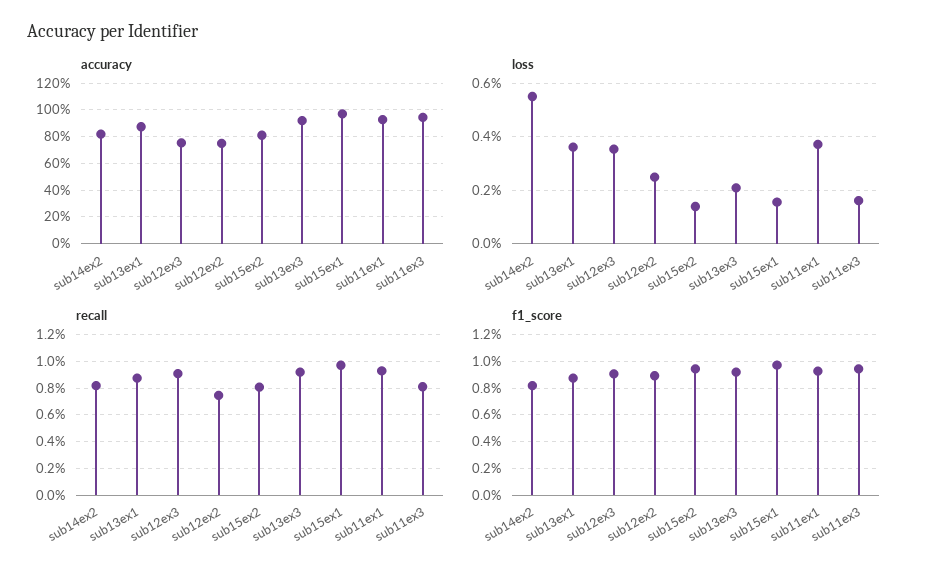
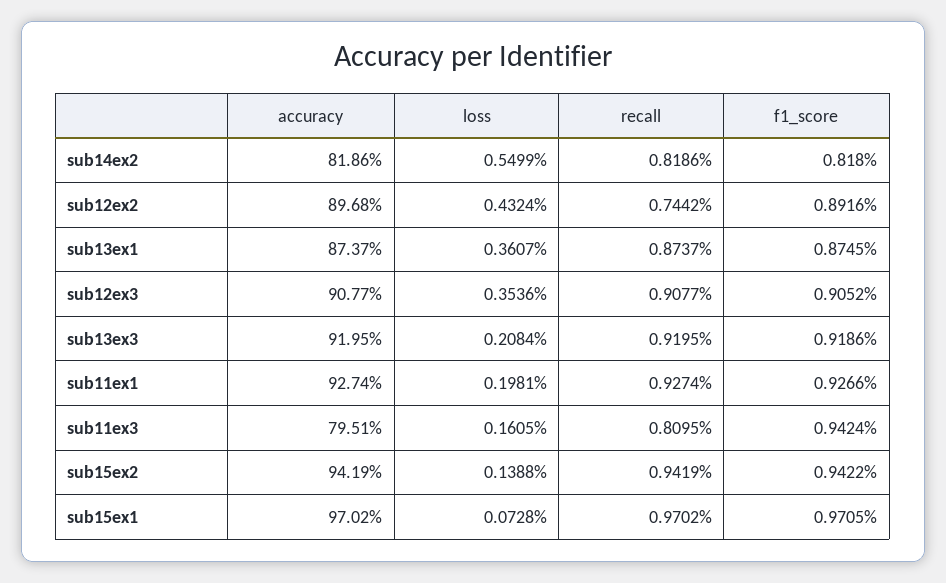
accuracy, sub12ex3: 75 -> 90.77
accuracy, sub12ex2: 75 -> 89.68
accuracy, sub15ex2: 80 -> 94.19
accuracy, sub11ex3: 95 -> 79.51
loss, sub12ex2: 0.25 -> 0.4324
loss, sub15ex1: 0.15 -> 0.0728
loss, sub11ex1: 0.375 -> 0.1981
recall, sub15ex2: 0.8 -> 0.9419

